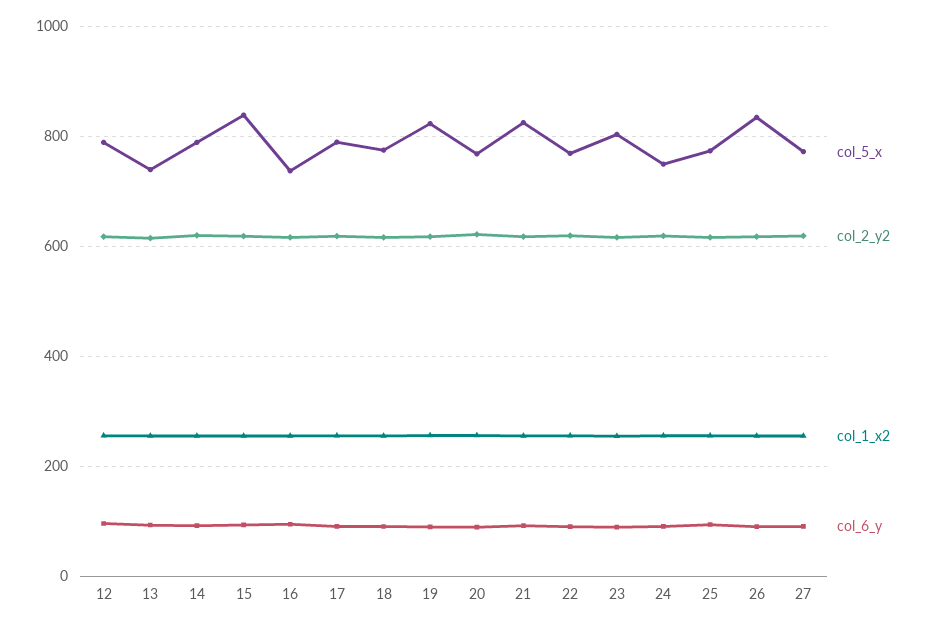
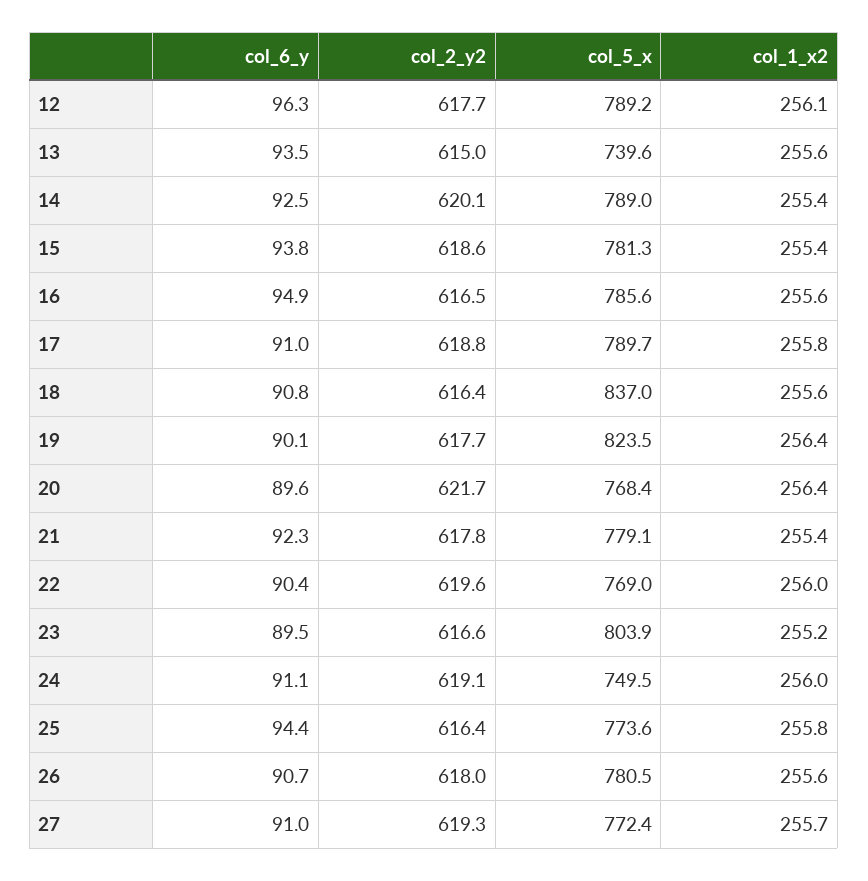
col_5_x, 15: 840 -> 781.3
col_5_x, 16: 740 -> 785.6
col_5_x, 18: 780 -> 837
col_5_x, 21: 820 -> 779.1
col_5_x, 26: 840 -> 780.5

